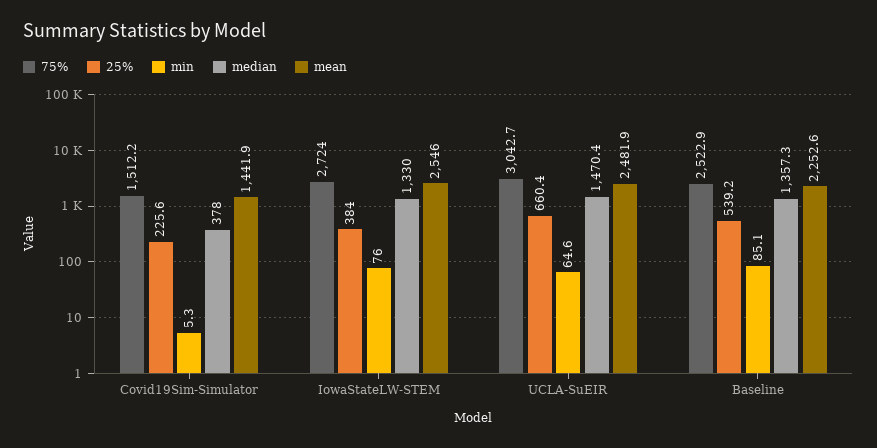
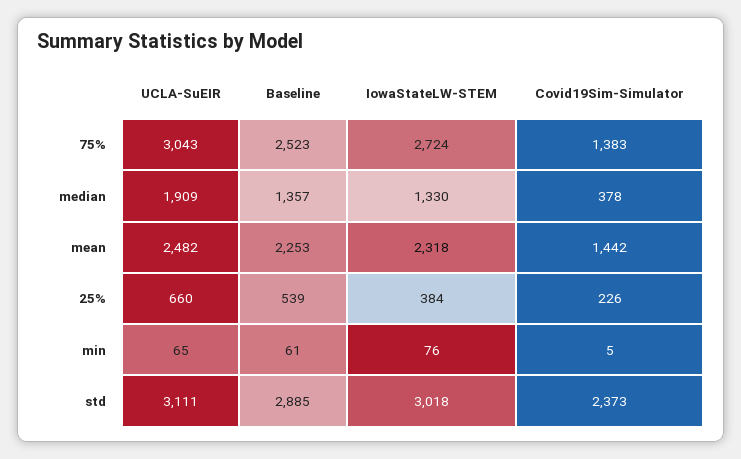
75%, Covid19Sim-Simulator: 1512.2 -> 1383
mean, IowaStateLW-STEM: 2546 -> 2318
median, UCLA-SuEIR: 1470.4 -> 1909
min, Baseline: 85.1 -> 61
std, UCLA-SuEIR: none -> 3111
std, Baseline: none -> 2885
std, IowaStateLW-STEM: none -> 3018
std, Covid19Sim-Simulator: none -> 2373

